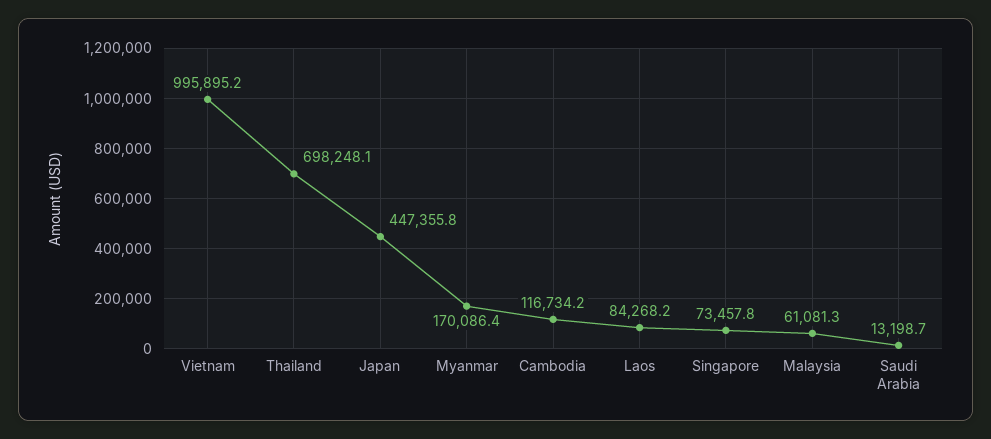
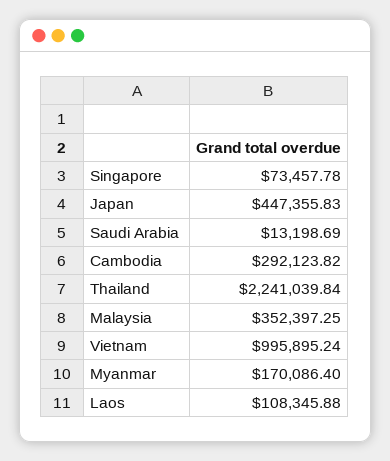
Thailand: 698248.1 -> 2241039.84
Cambodia: 116734.2 -> 292123.82
Laos: 84268.2 -> 108345.88
Malaysia: 61081.3 -> 352397.25

